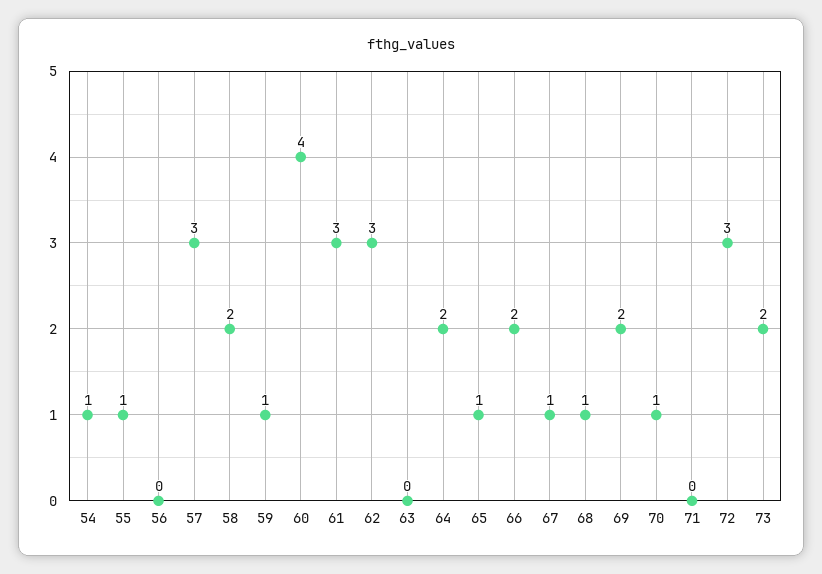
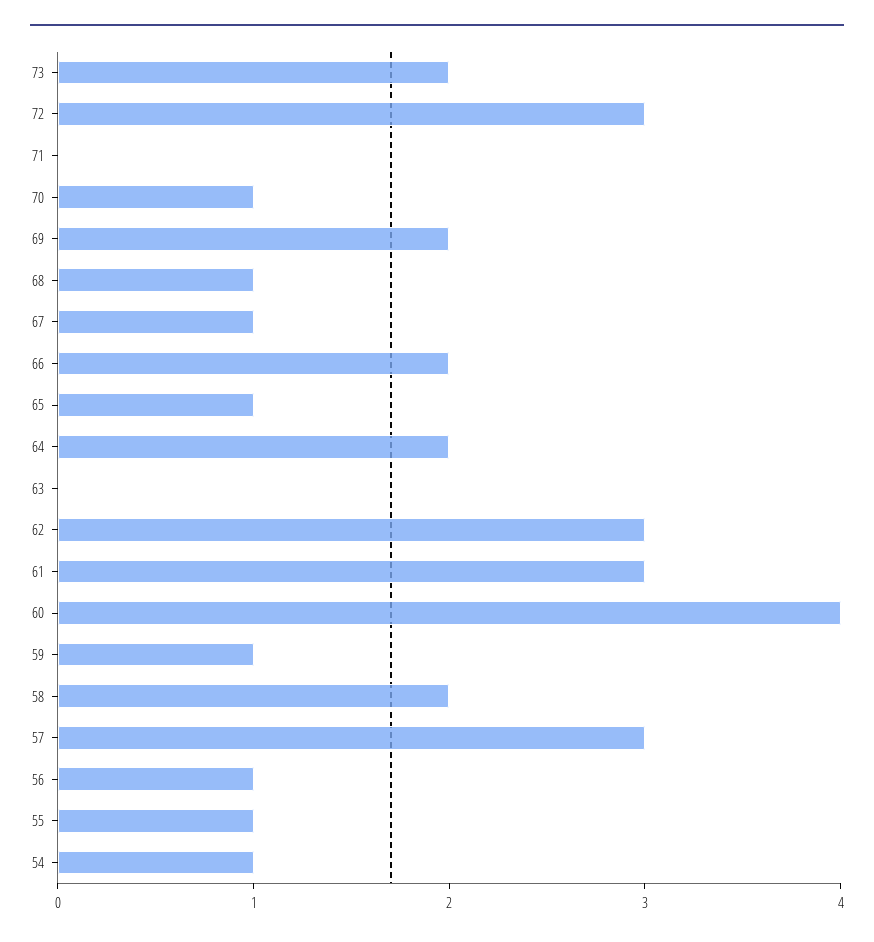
56: 0 -> 1

